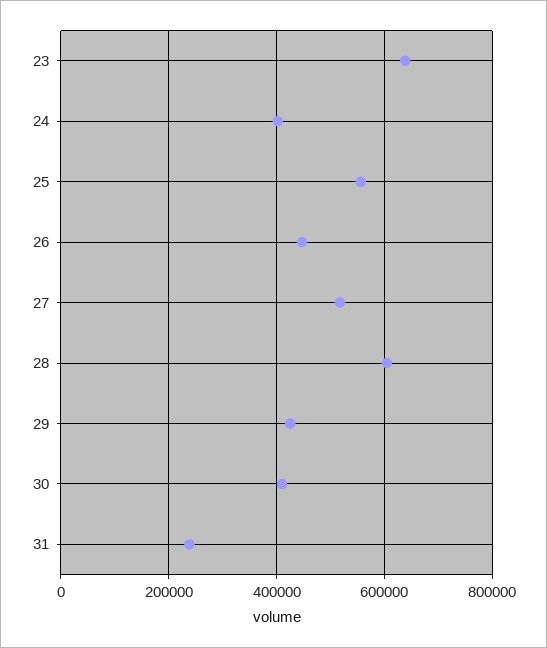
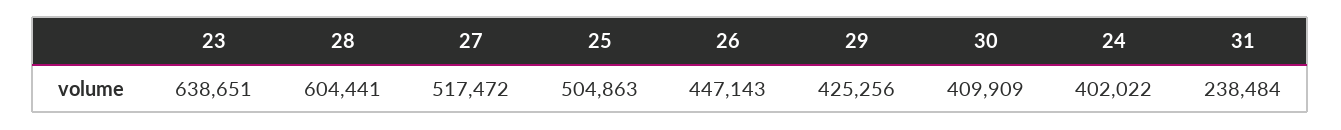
25: 560000 -> 504863

